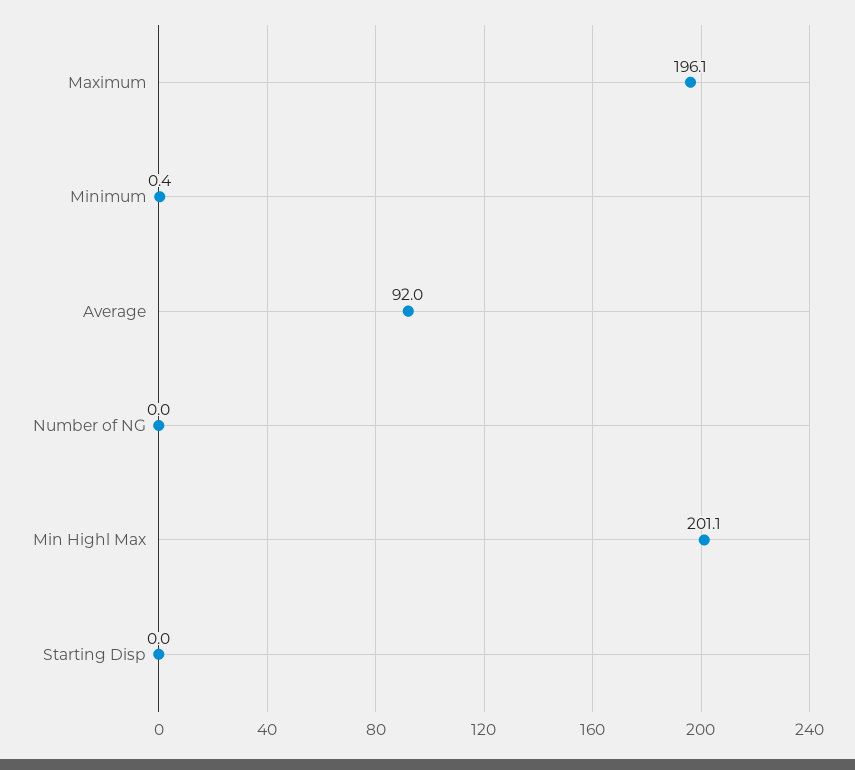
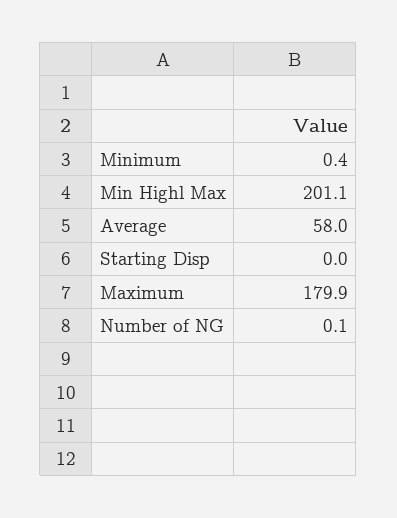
Maximum: 196.1 -> 179.9
Average: 92 -> 58
Number of NG: 0 -> 0.1

